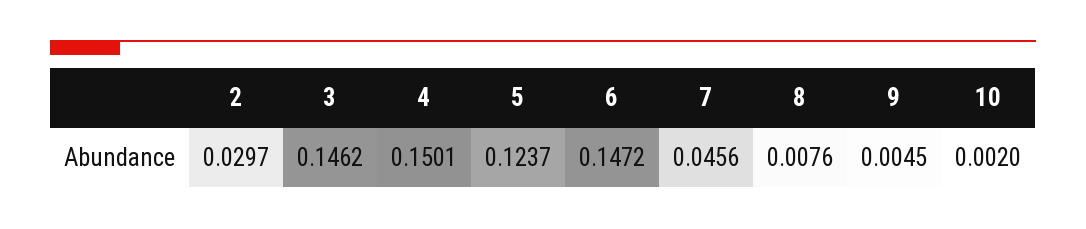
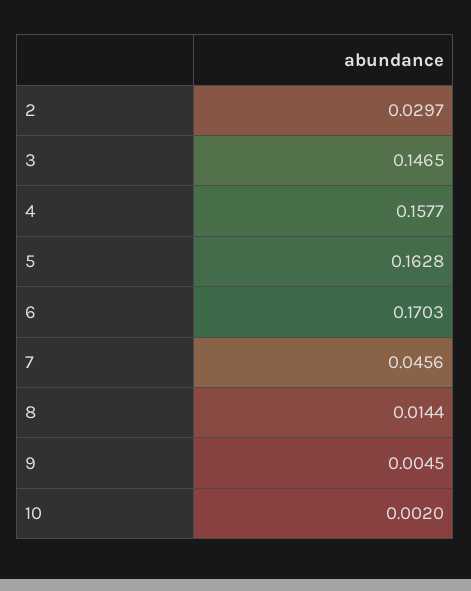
3: 0.1462 -> 0.1465
4: 0.1501 -> 0.1577
5: 0.1237 -> 0.1628
6: 0.1472 -> 0.1703
8: 0.0076 -> 0.0144

